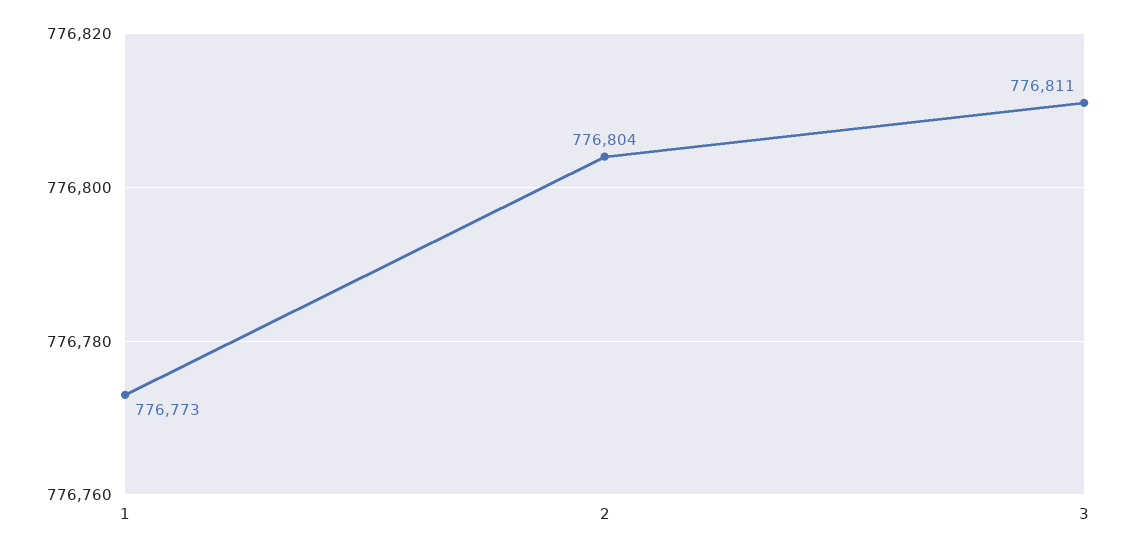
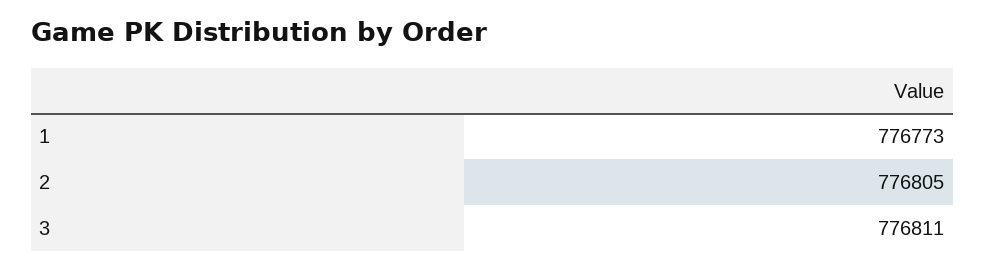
2: 776804 -> 776805

